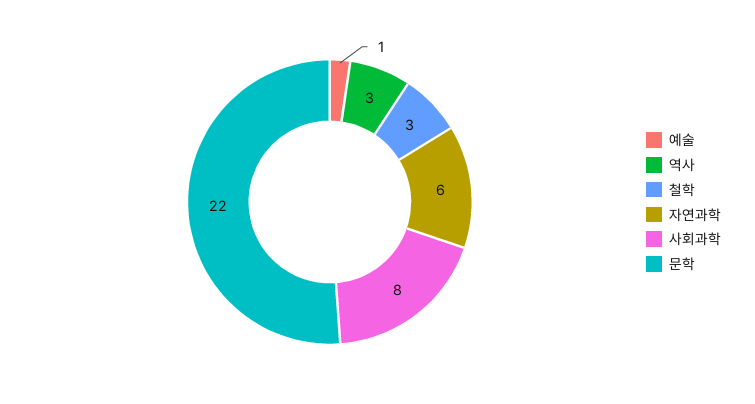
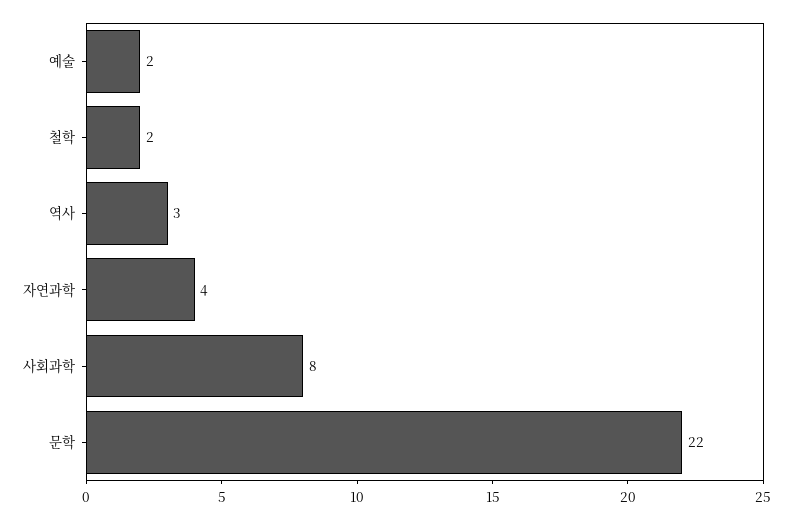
예술: 1 -> 2
철학: 3 -> 2
자연과학: 6 -> 4

